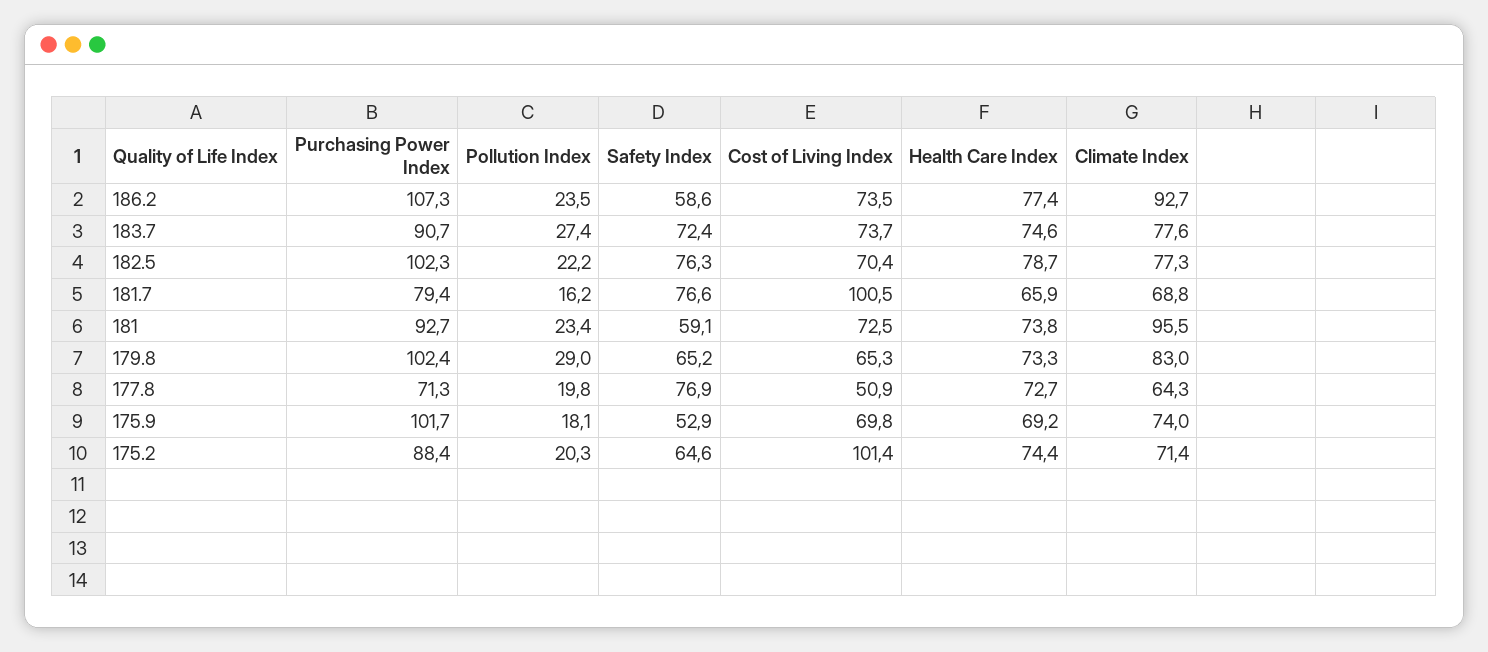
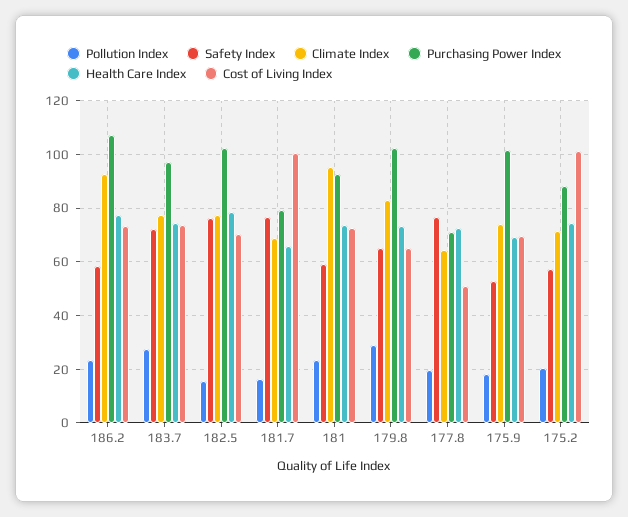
Purchasing Power Index, 183.7: 90.7 -> 97.5
Pollution Index, 182.5: 22.2 -> 15
Safety Index, 175.2: 64.6 -> 57.5

